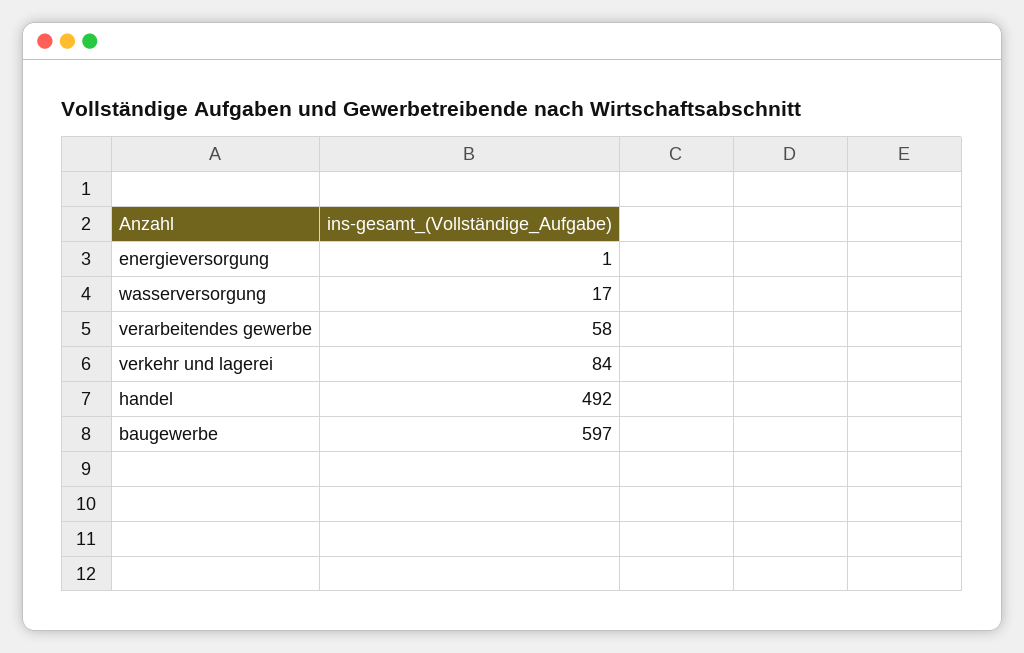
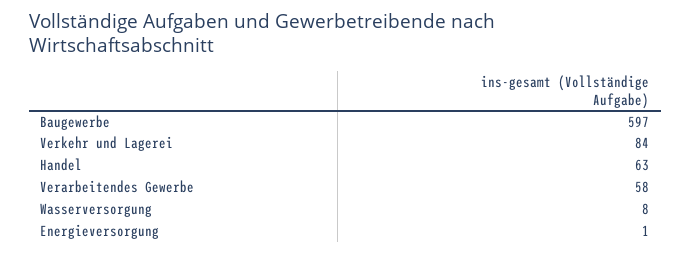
wasserversorgung: 17 -> 8
handel: 492 -> 63

